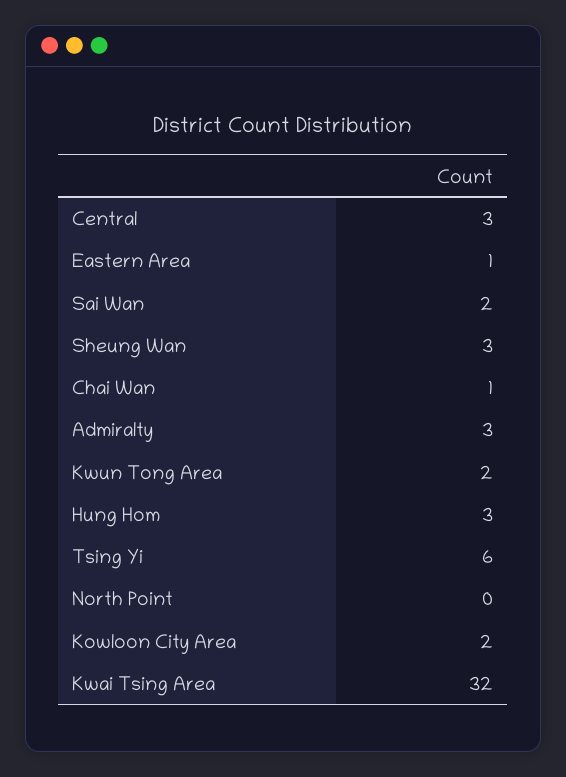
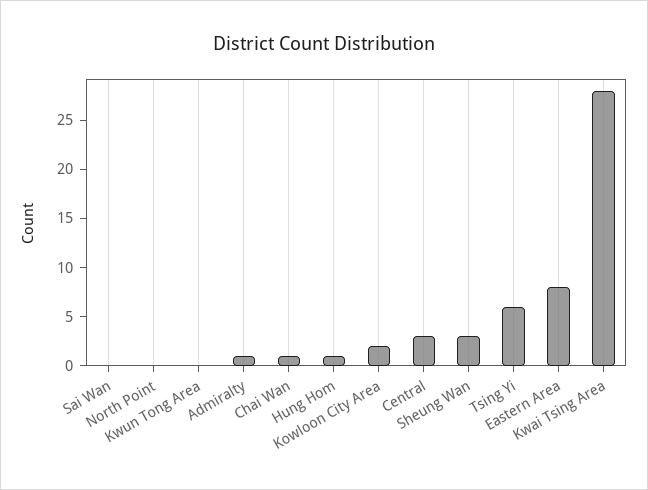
Eastern Area: 1 -> 8
Sai Wan: 2 -> 0
Admiralty: 3 -> 1
Kwun Tong Area: 2 -> 0
Hung Hom: 3 -> 1
Kwai Tsing Area: 32 -> 28

